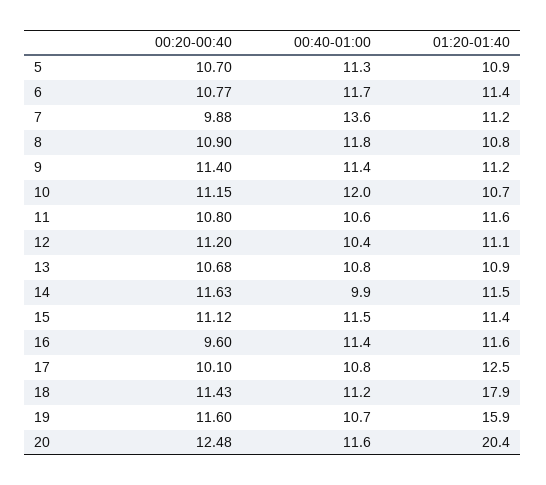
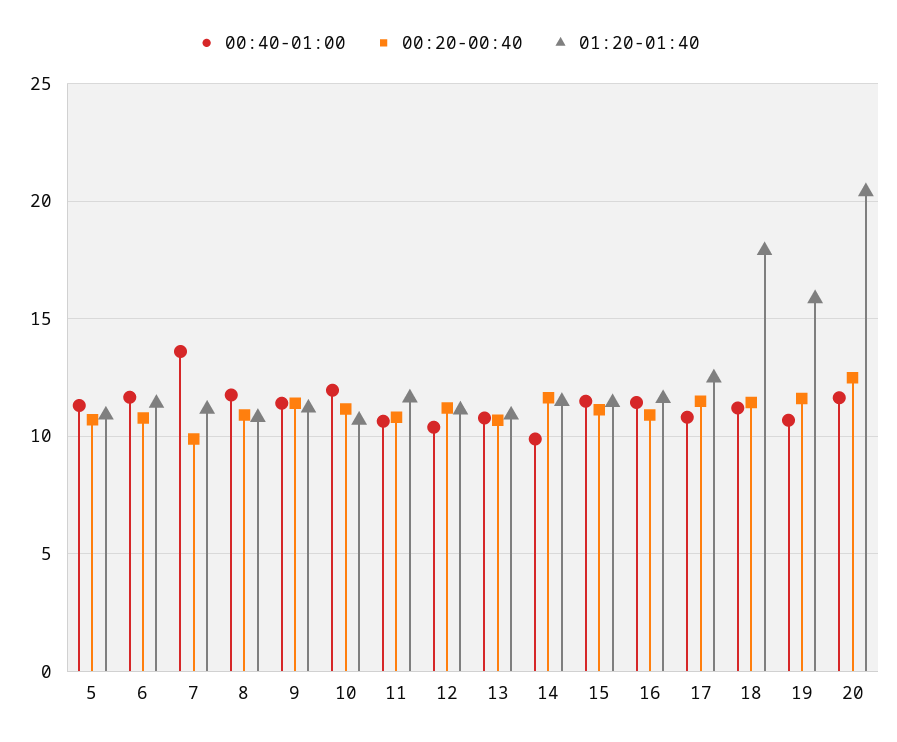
00:20-00:40, 16: 9.6 -> 11
00:20-00:40, 17: 10.1 -> 11.5

